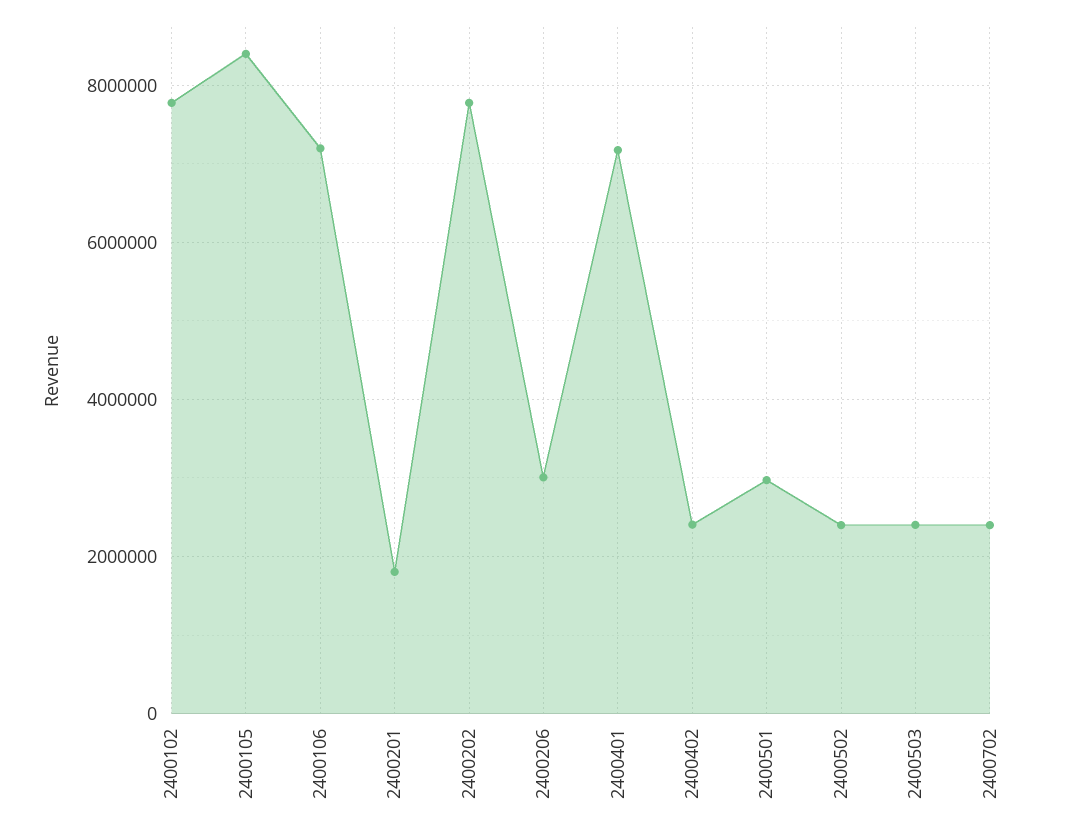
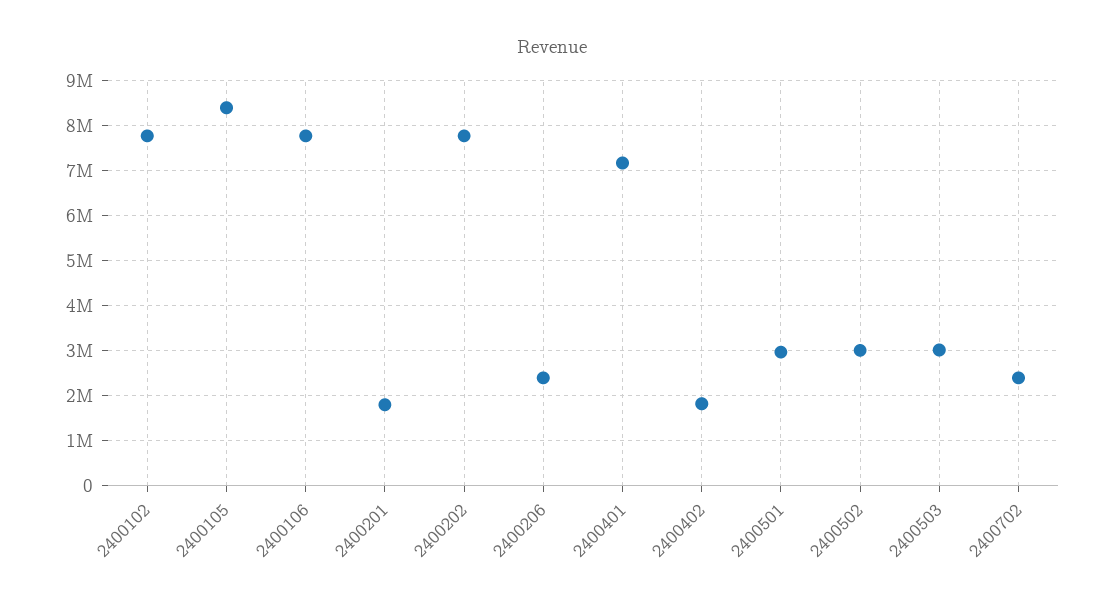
2400106: 7200000 -> 7800000
2400206: 3000000 -> 2400000
2400402: 2400000 -> 1800000
2400502: 2400000 -> 3000000
2400503: 2400000 -> 3000000

